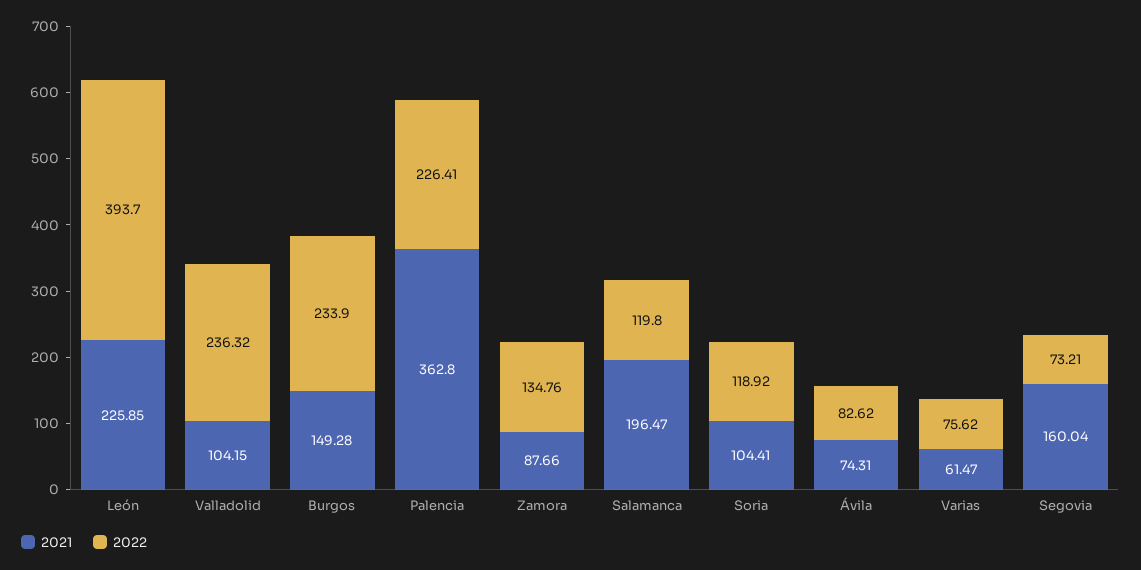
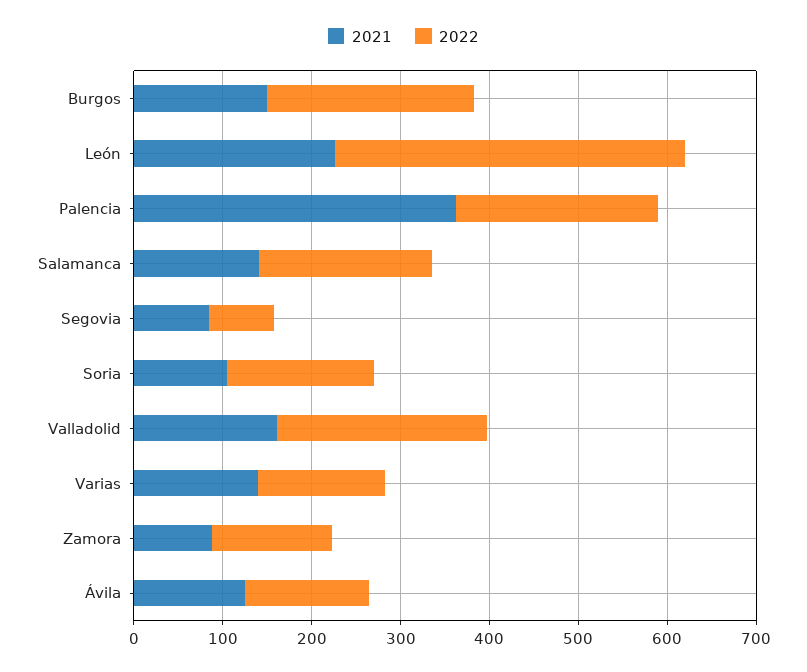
2021, Valladolid: 104.15 -> 160
2021, Salamanca: 196.47 -> 140
2022, Salamanca: 119.8 -> 200
2022, Soria: 118.92 -> 160
2021, Ávila: 74.31 -> 120
2022, Ávila: 82.62 -> 140
2021, Varias: 61.47 -> 140
2022, Varias: 75.62 -> 140
2021, Segovia: 160.04 -> 80

